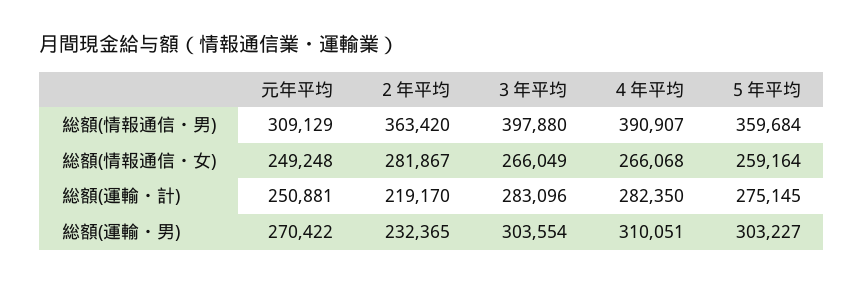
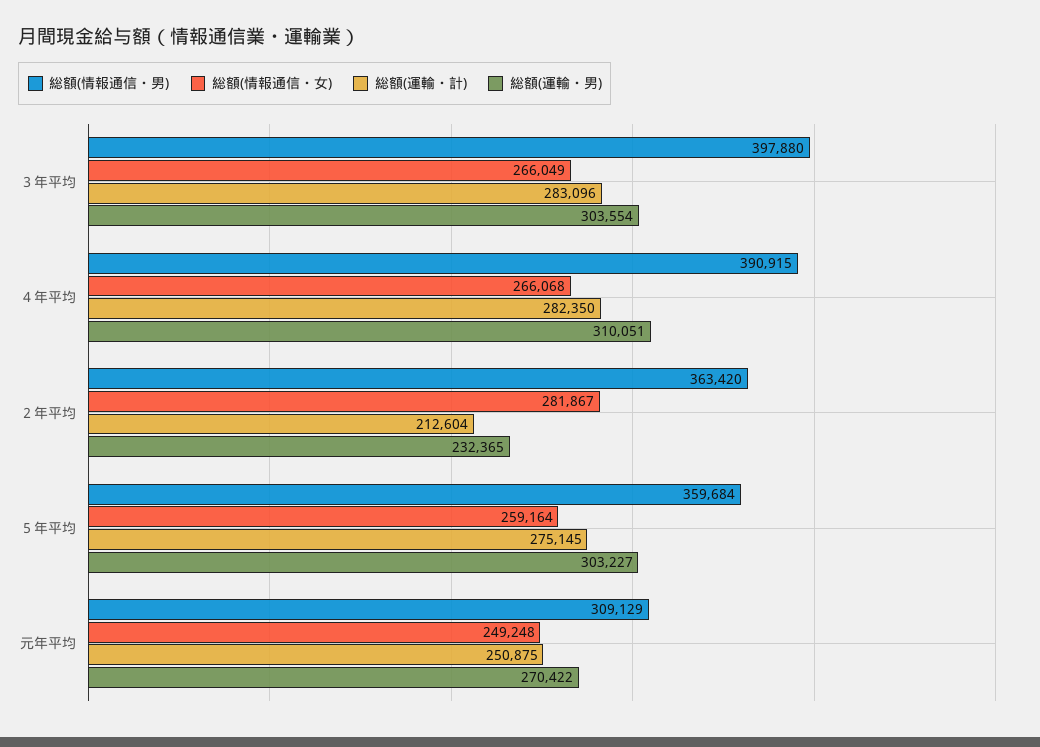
総額(情報通信・男), ４年平均: 390907 -> 390915
総額(運輸・計), 元年平均: 250881 -> 250875
総額(運輸・計), ２年平均: 219170 -> 212604

